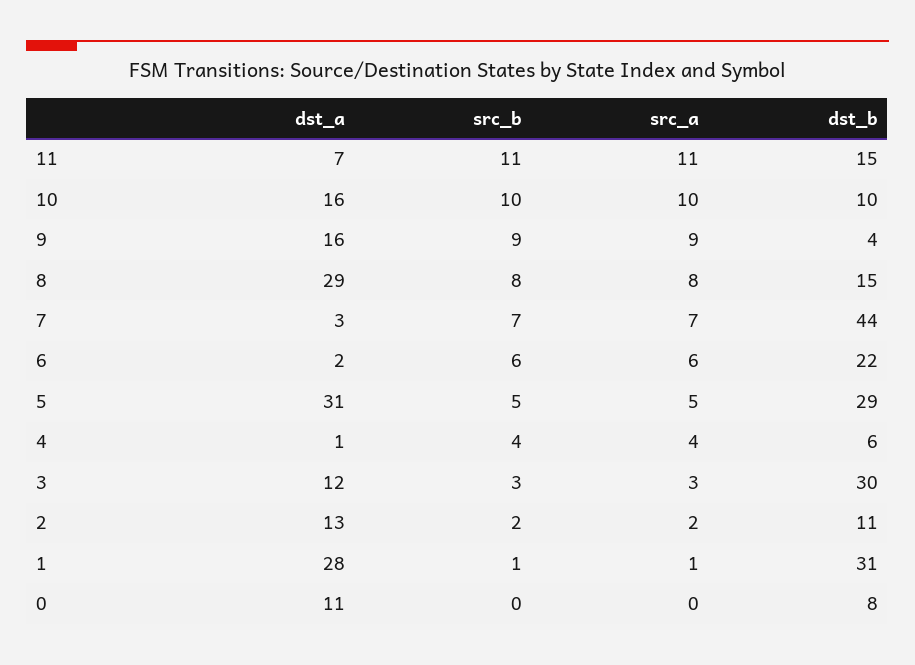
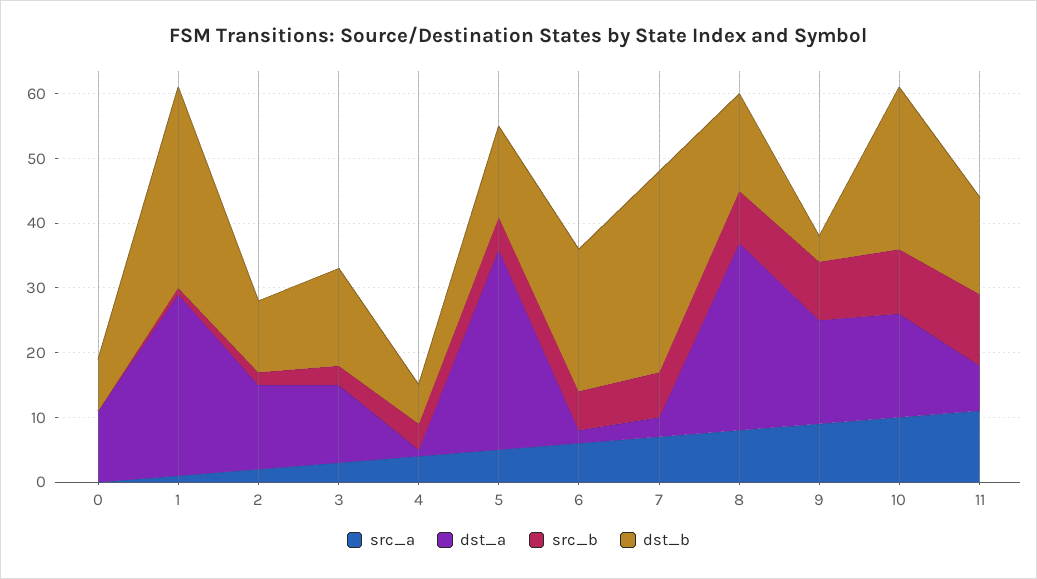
dst_b, 10: 10 -> 25
dst_b, 7: 44 -> 30
dst_b, 5: 29 -> 15
dst_b, 3: 30 -> 15

